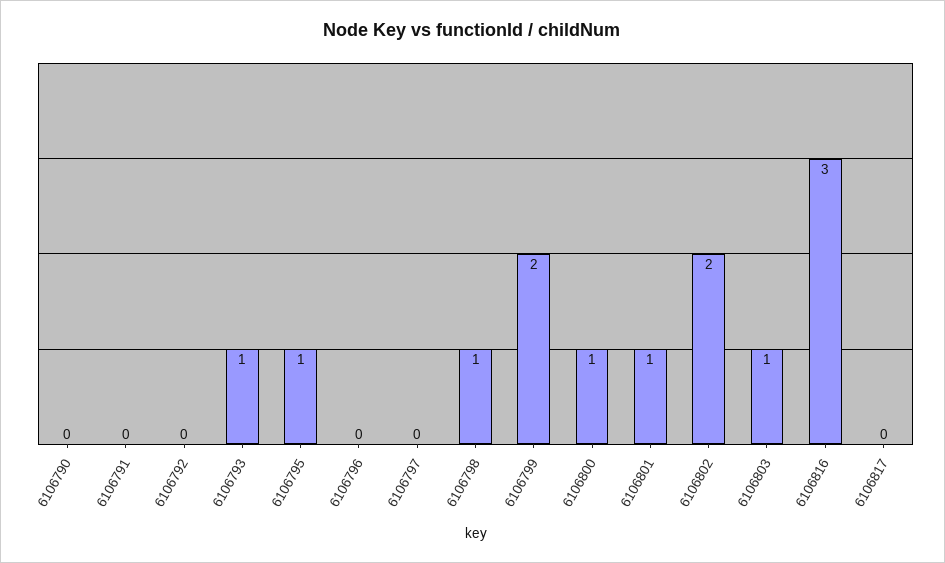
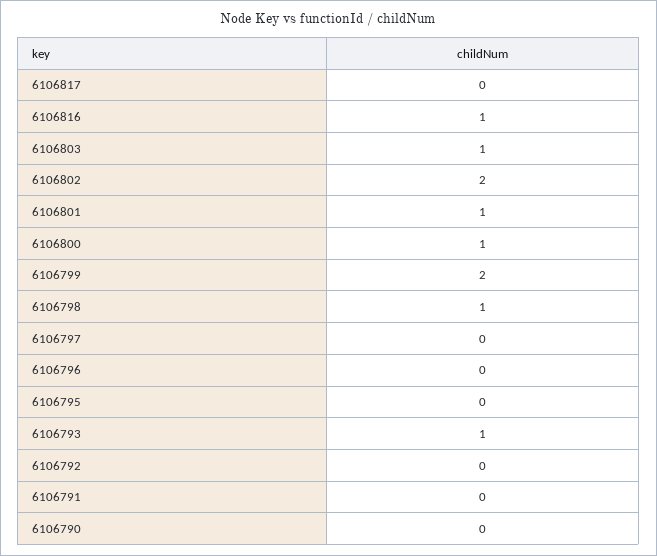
6106795: 1 -> 0
6106816: 3 -> 1

